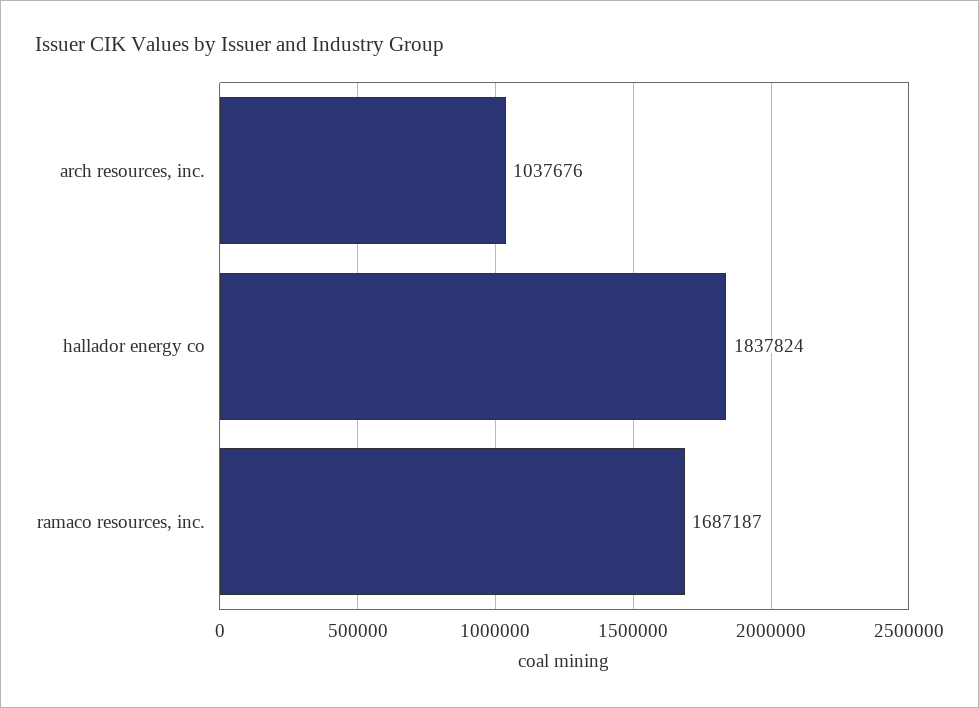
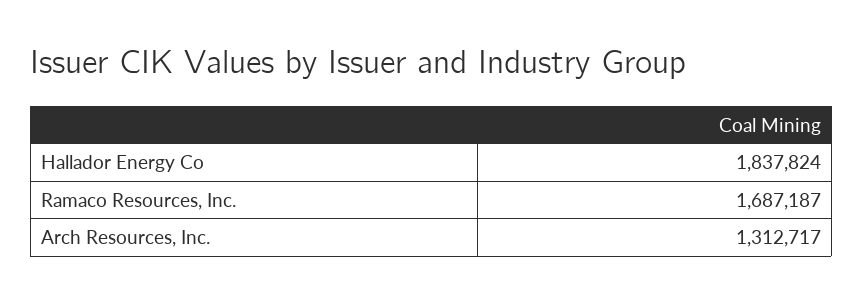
arch resources, inc.: 1037676 -> 1312717

